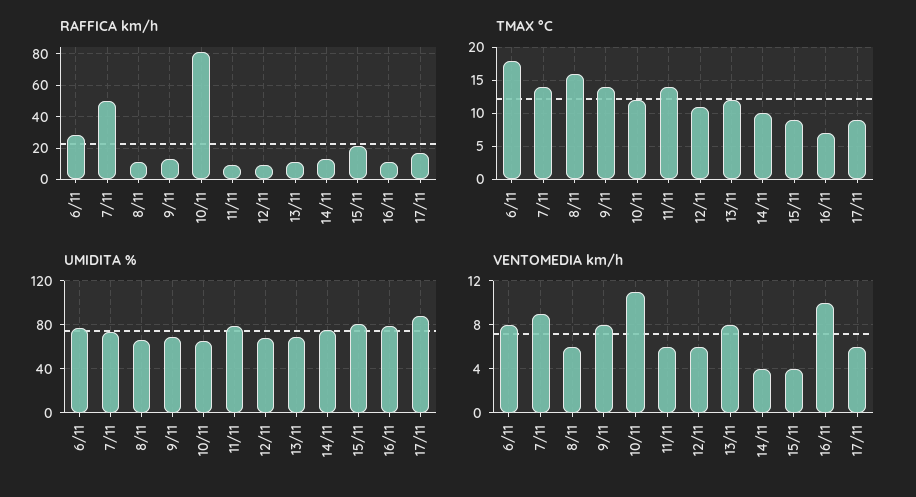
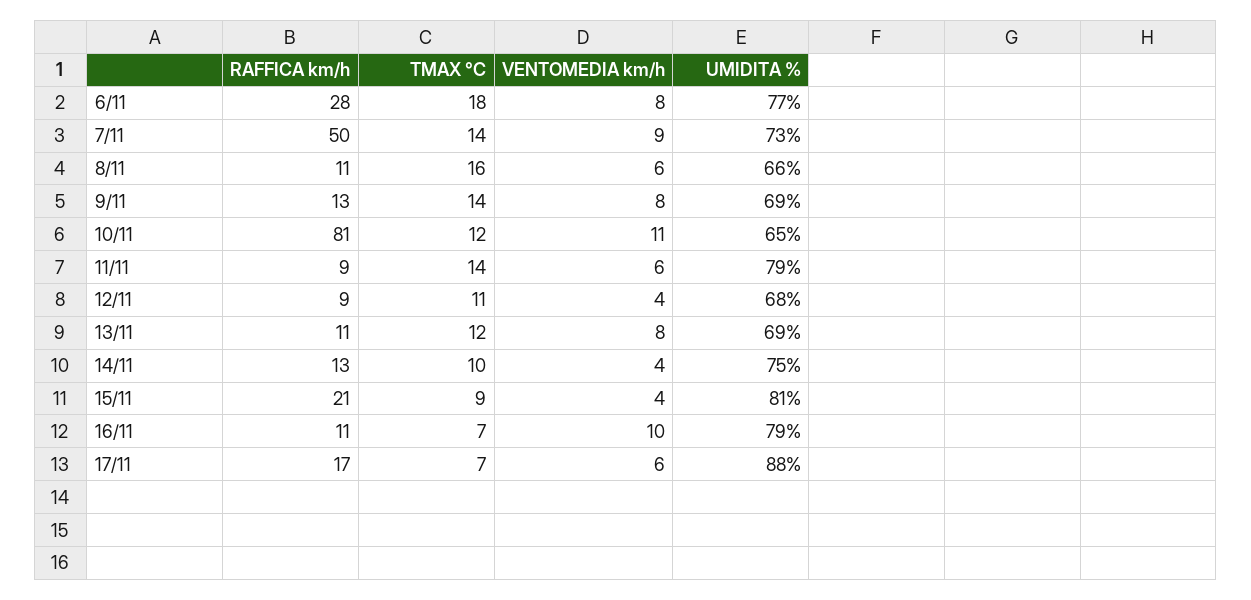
TMAX °C, 17/11: 9 -> 7
VENTOMEDIA km/h, 12/11: 6 -> 4

